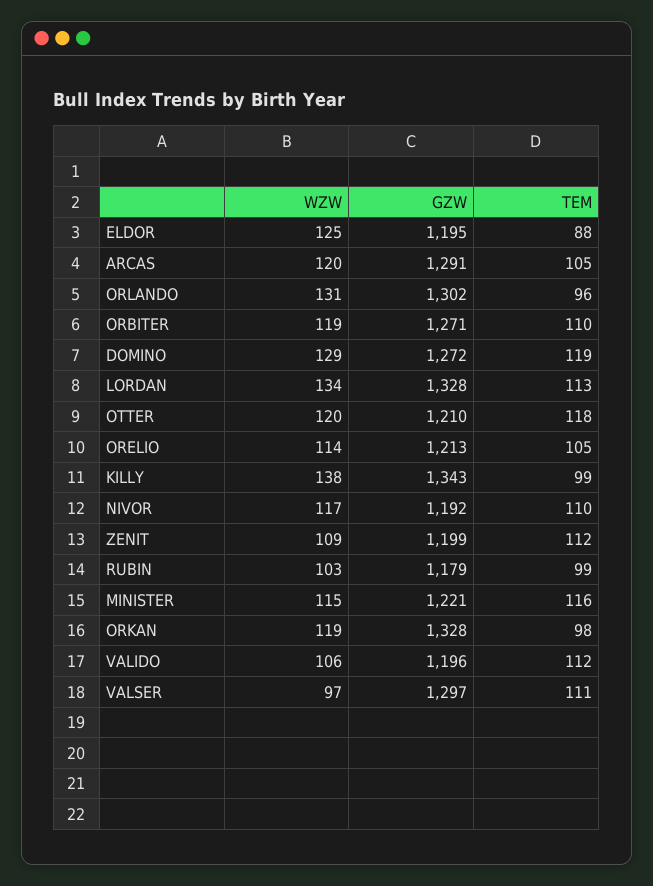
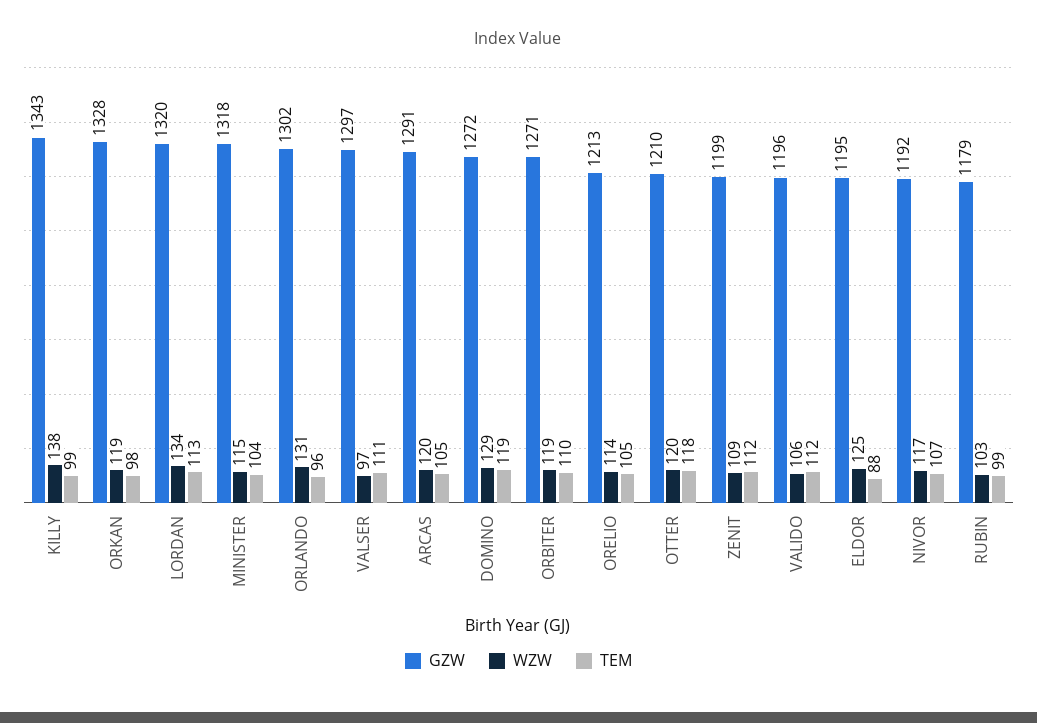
GZW, LORDAN: 1328 -> 1320
TEM, NIVOR: 110 -> 107
GZW, MINISTER: 1221 -> 1318
TEM, MINISTER: 116 -> 104

